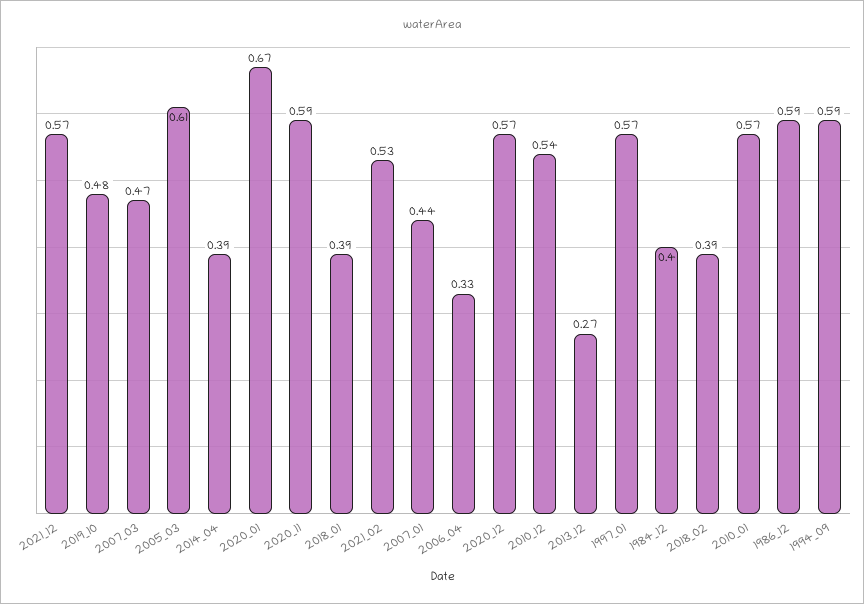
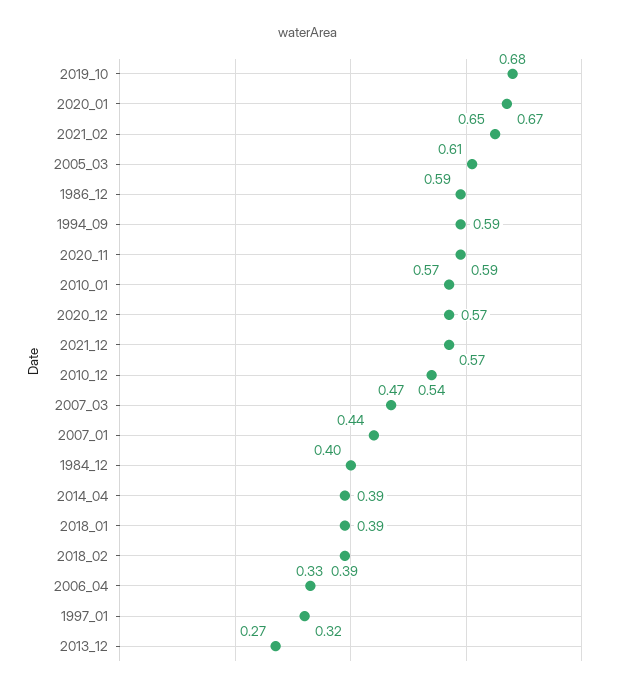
2019_10: 0.48 -> 0.68
2021_02: 0.53 -> 0.65
1997_01: 0.57 -> 0.32

